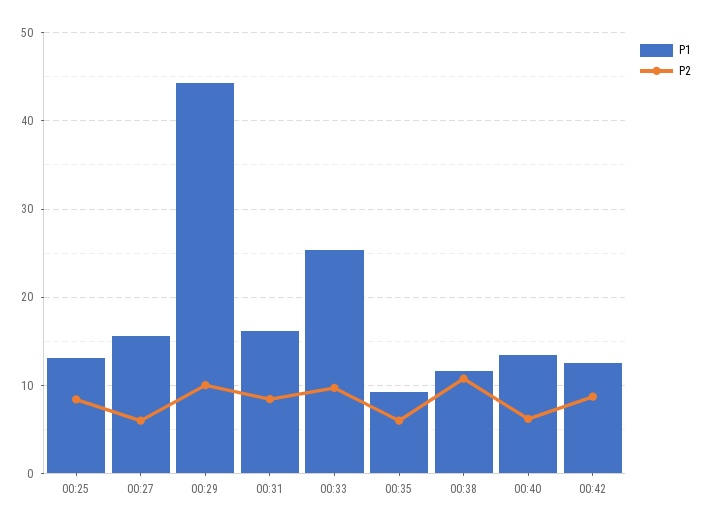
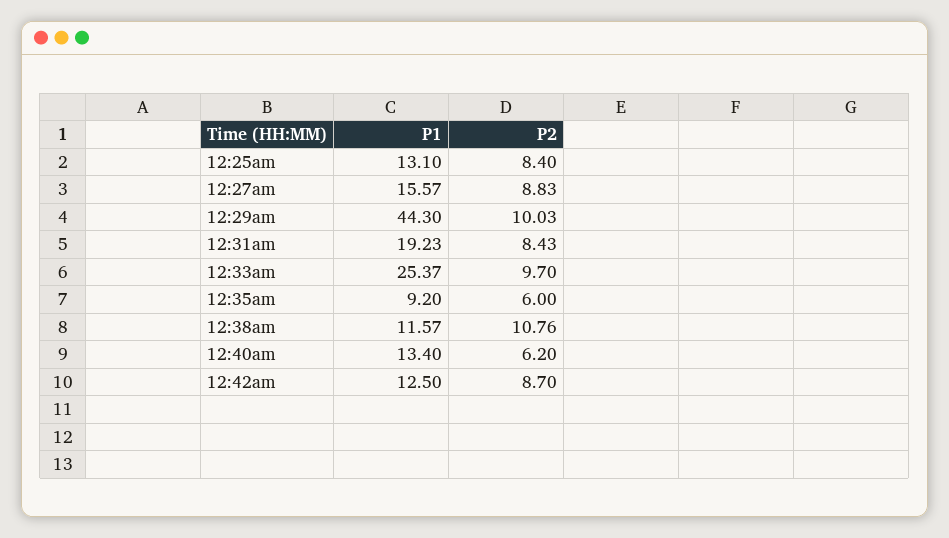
P2, 00:27: 6 -> 8.83
P1, 00:31: 16 -> 19.23

